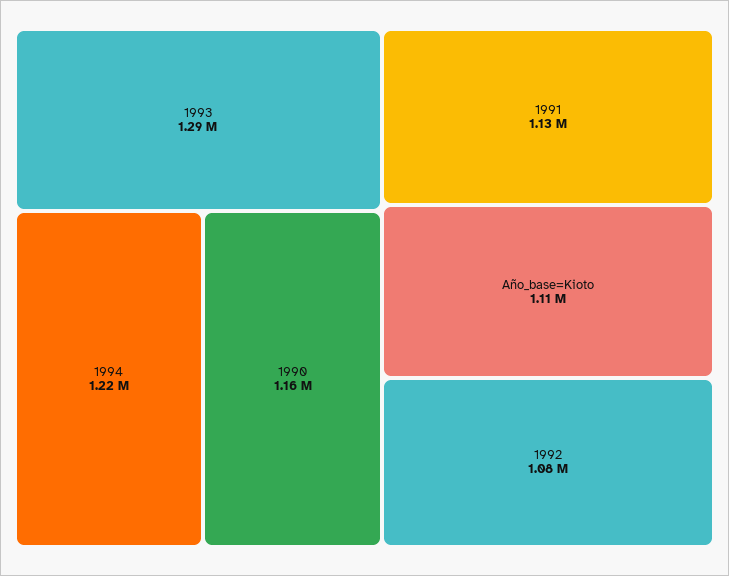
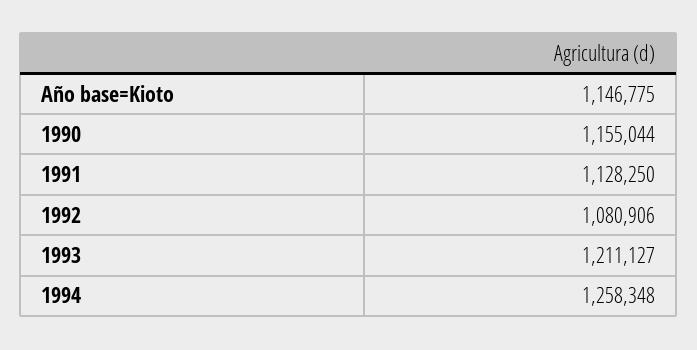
1993: 1290000 -> 1211127
1994: 1220000 -> 1258348
Año_base=Kioto: 1110000 -> 1146775

